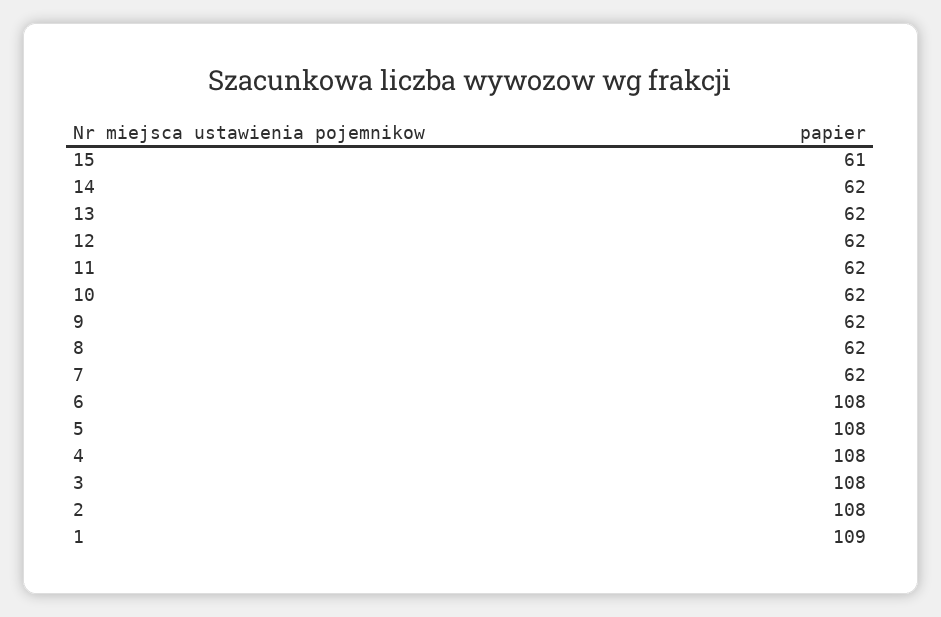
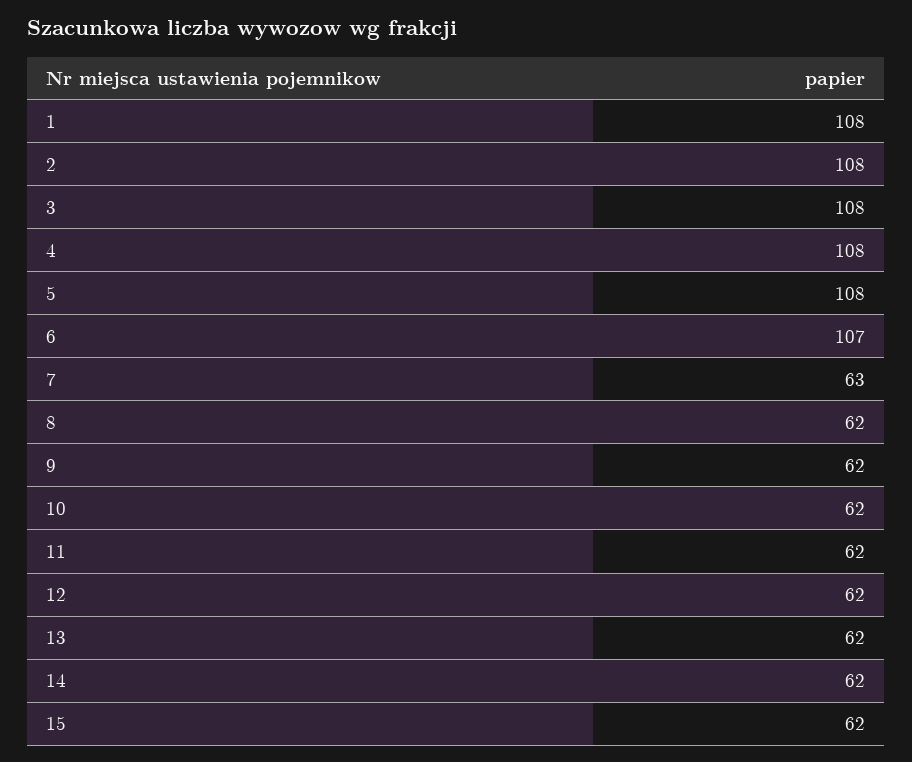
15: 61 -> 62
7: 62 -> 63
6: 108 -> 107
1: 109 -> 108

